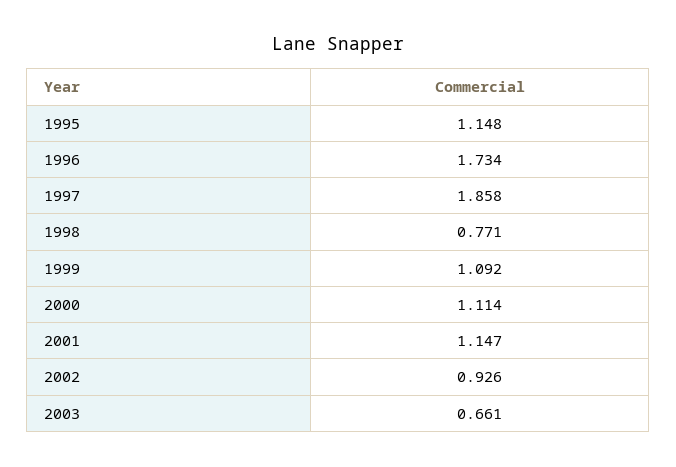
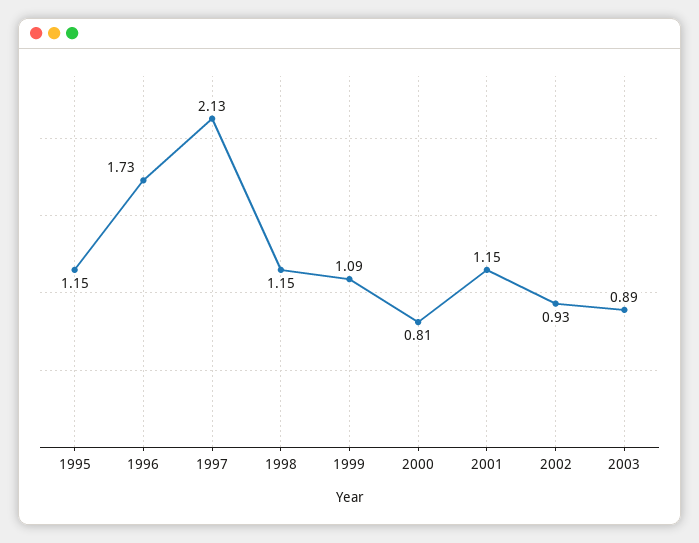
1997: 1.858 -> 2.13
1998: 0.771 -> 1.15
2000: 1.114 -> 0.81
2003: 0.661 -> 0.89

